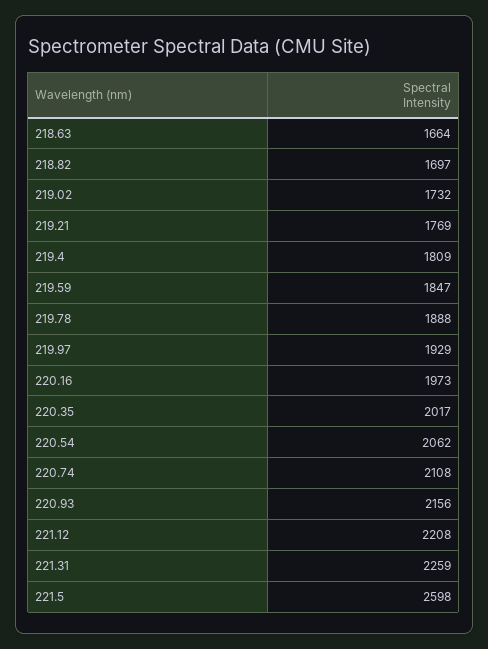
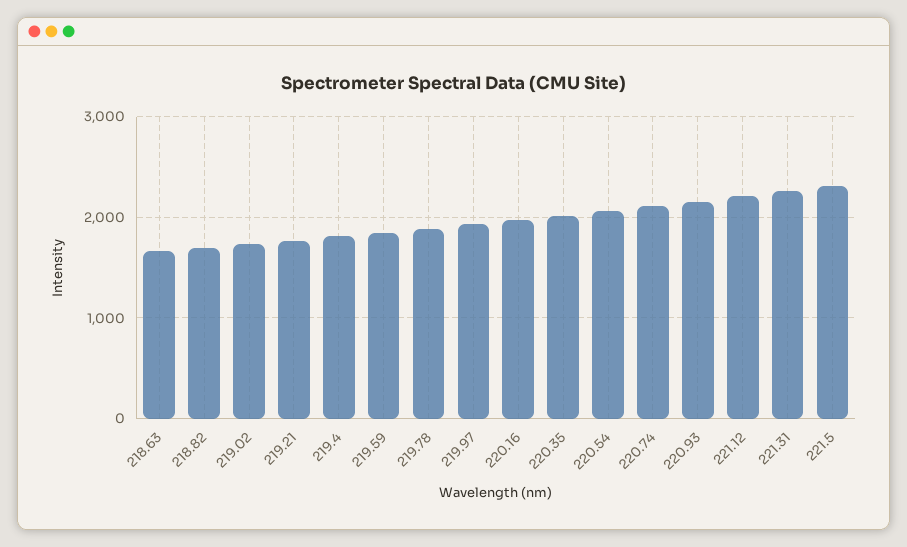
221.5: 2598 -> 2300

